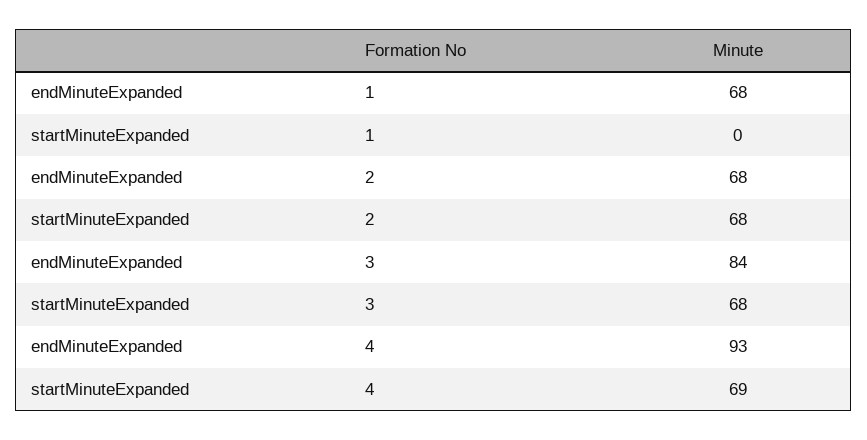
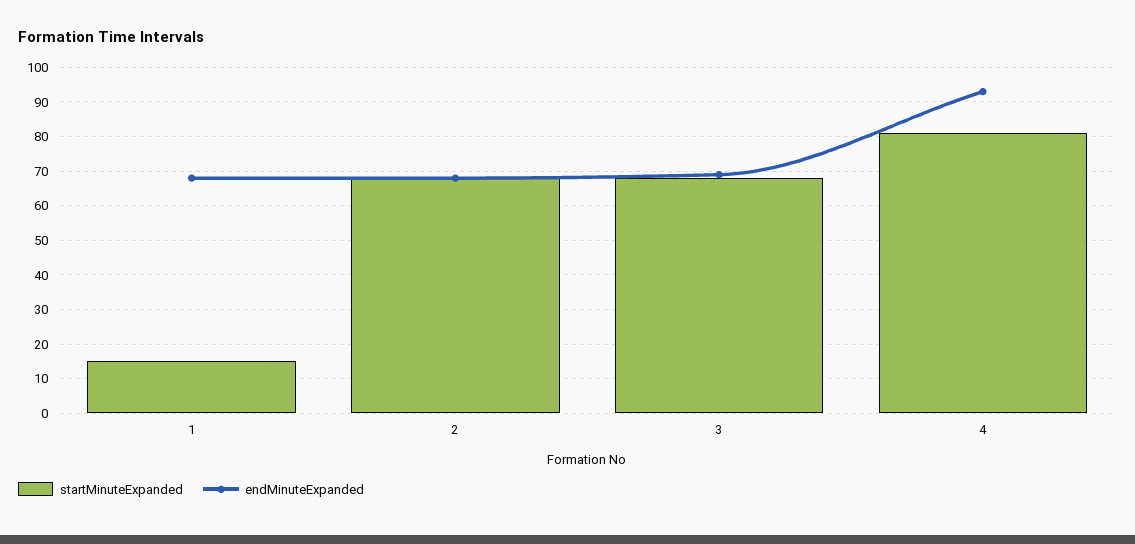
startMinuteExpanded, 1: 0 -> 15
endMinuteExpanded, 3: 84 -> 70
startMinuteExpanded, 4: 69 -> 80

